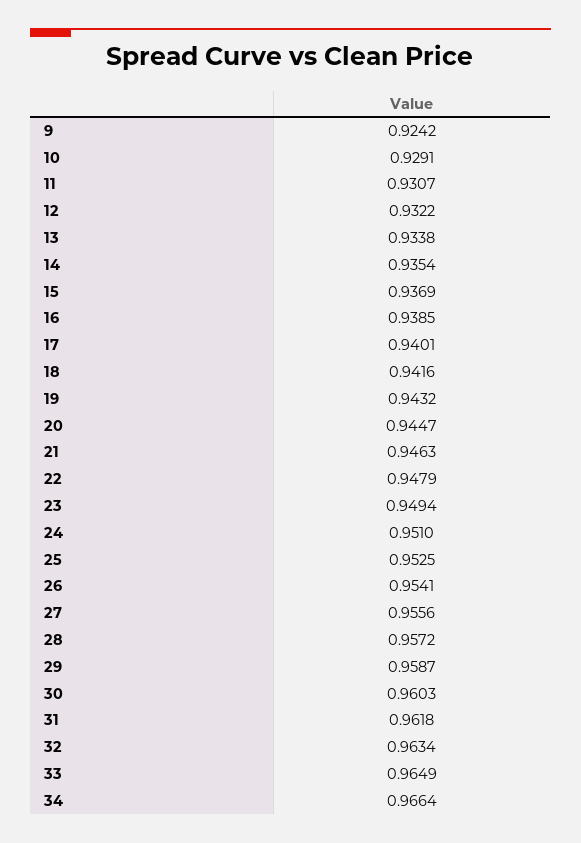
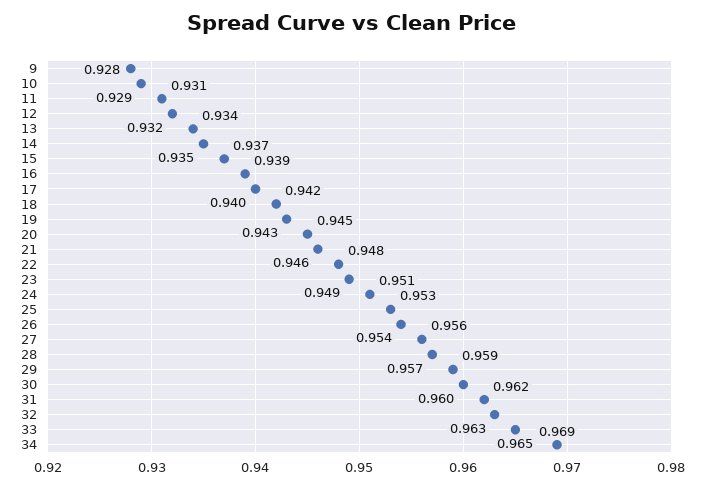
9: 0.9242 -> 0.928
34: 0.9664 -> 0.969

